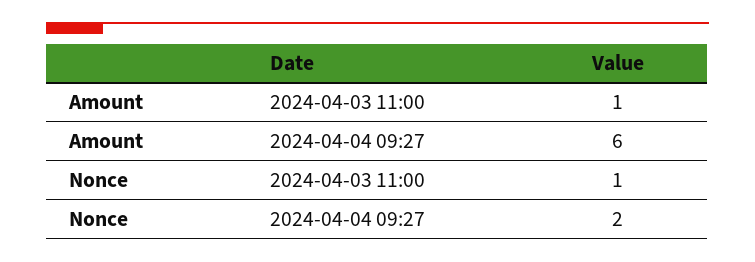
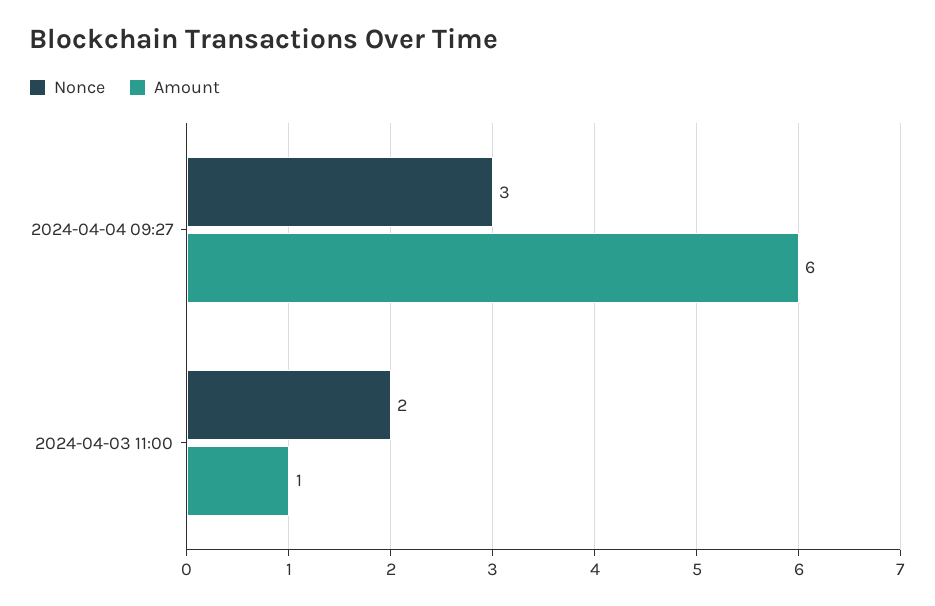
Nonce, 2024-04-03 11:00: 1 -> 2
Nonce, 2024-04-04 09:27: 2 -> 3

